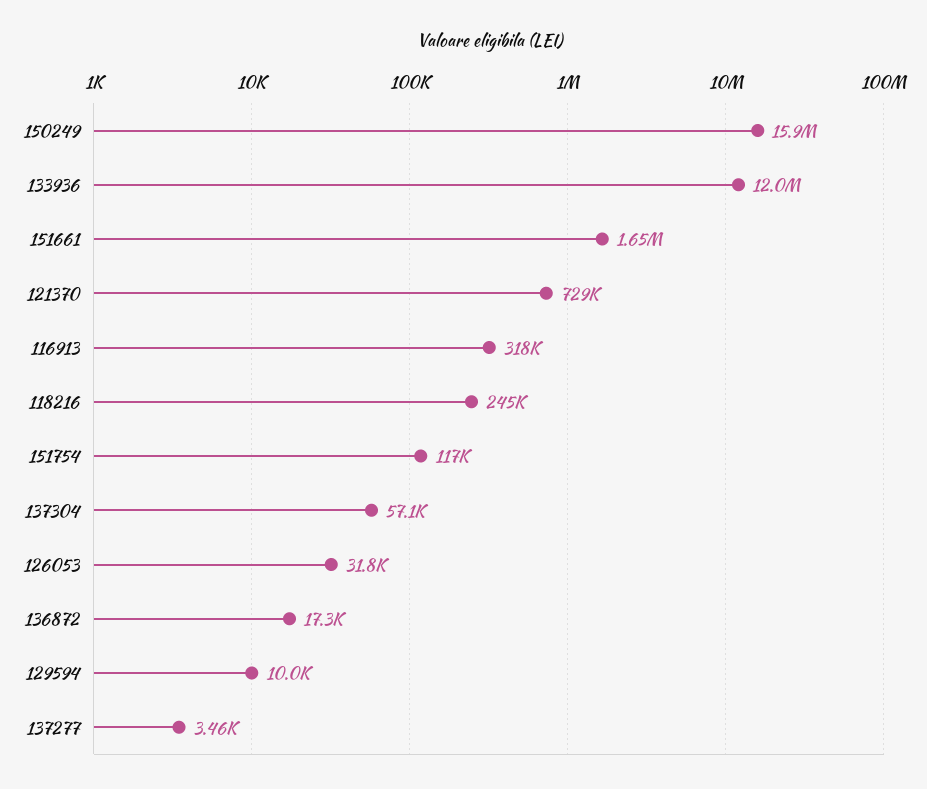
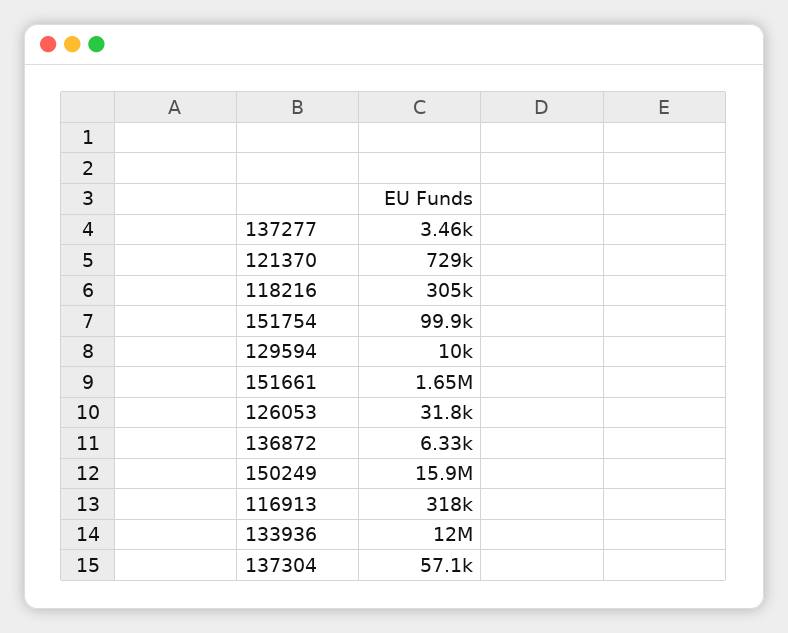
118216: 245000 -> 305000
151754: 117000 -> 99900
136872: 17300 -> 6330

